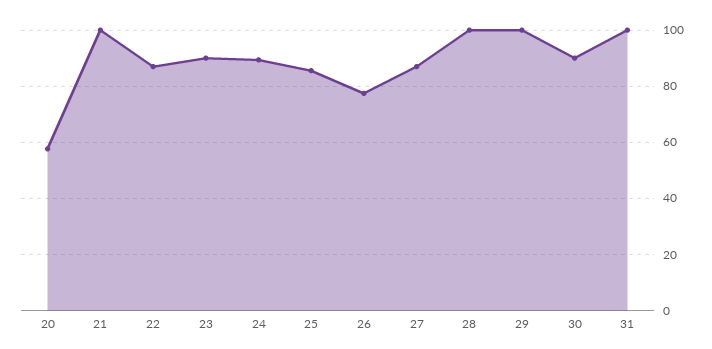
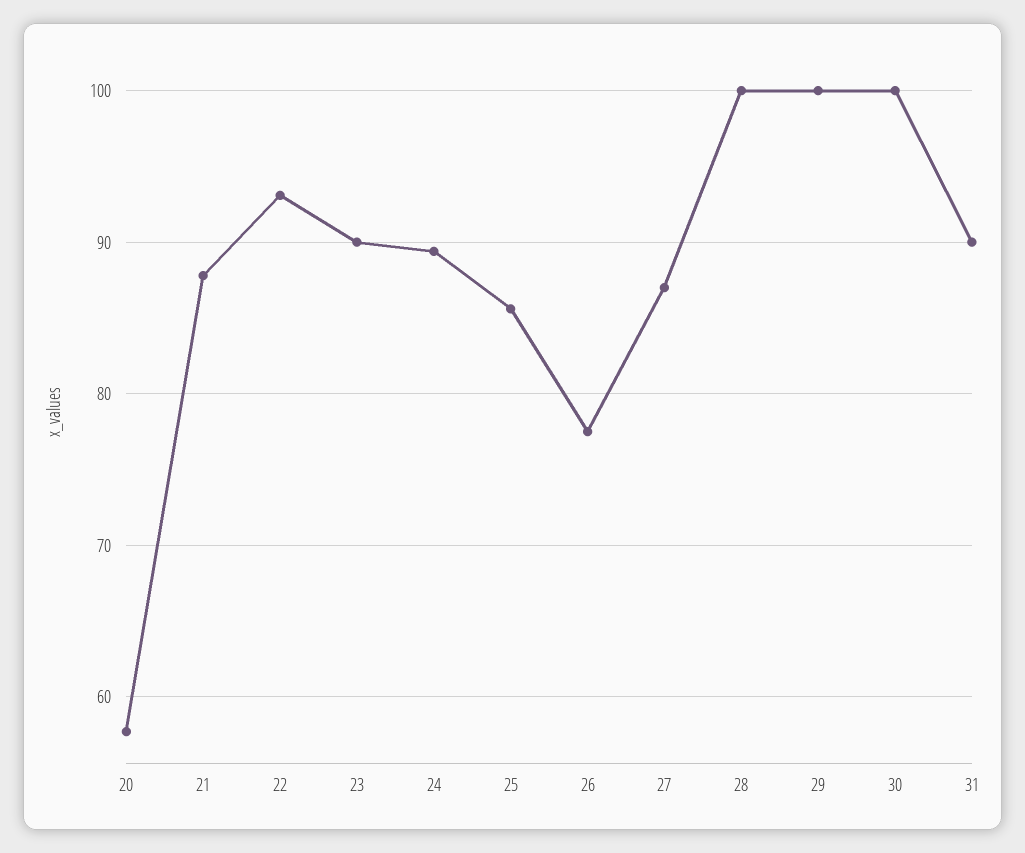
21: 100 -> 88
22: 87.5 -> 93
30: 90 -> 100
31: 100 -> 90

